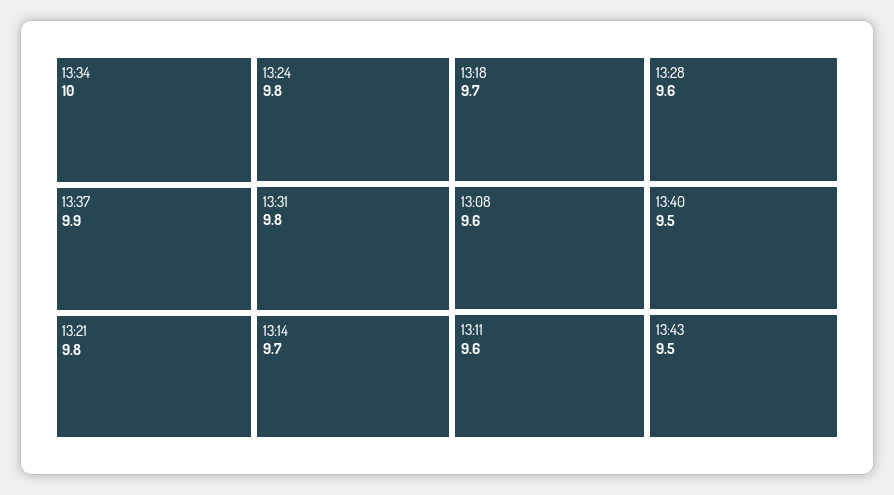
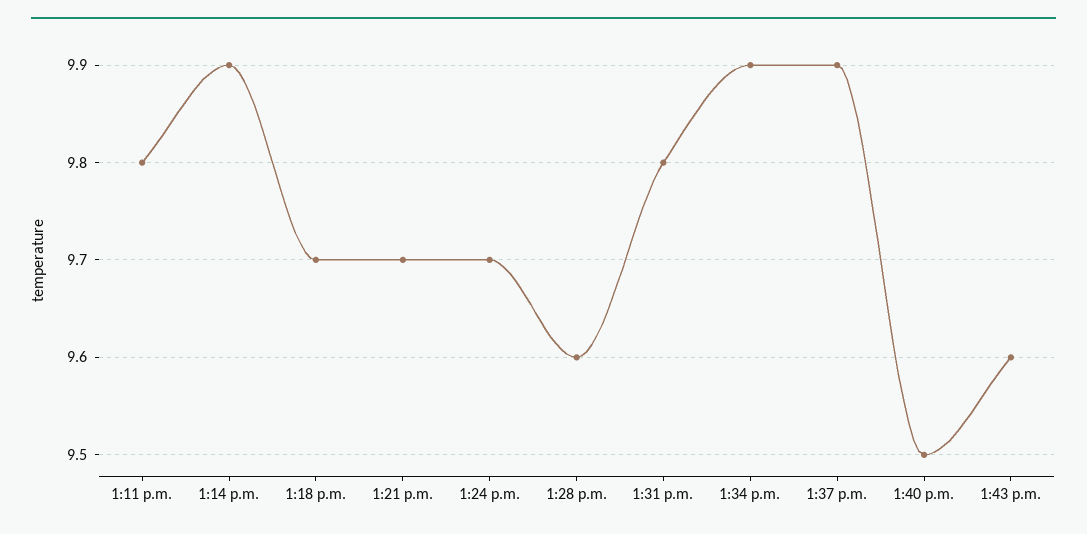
13:34: 10 -> 9.9
13:21: 9.8 -> 9.7
13:24: 9.8 -> 9.7
13:14: 9.7 -> 9.9
13:08: 9.6 -> none
13:11: 9.6 -> 9.8
13:43: 9.5 -> 9.6

